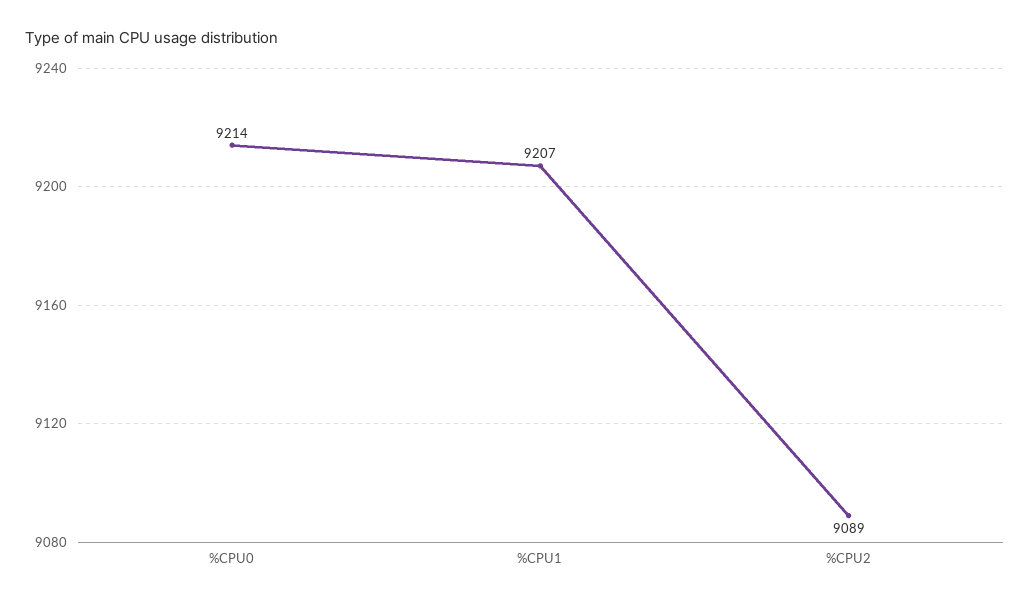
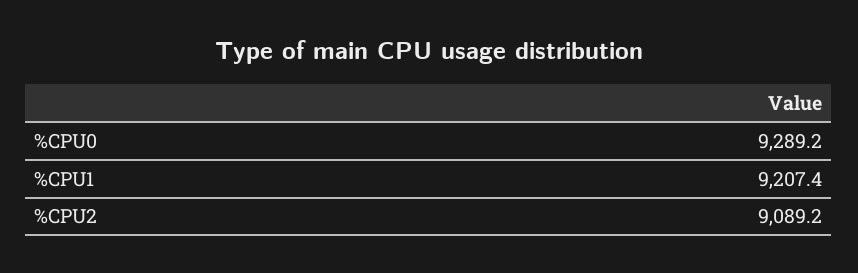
%CPU0: 9214 -> 9289.2

